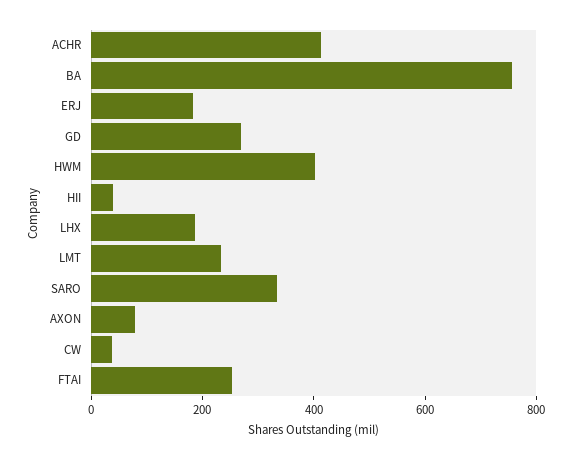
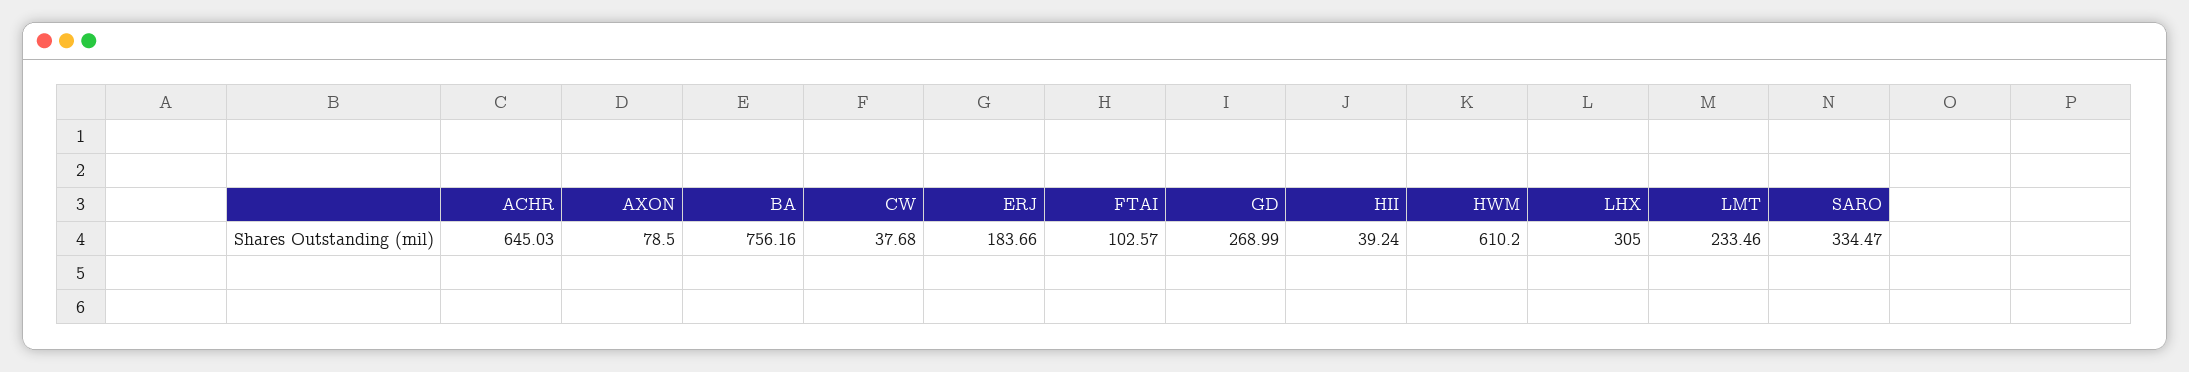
ACHR: 400 -> 645.03
HWM: 400 -> 610.2
LHX: 200 -> 305
FTAI: 250 -> 102.57

